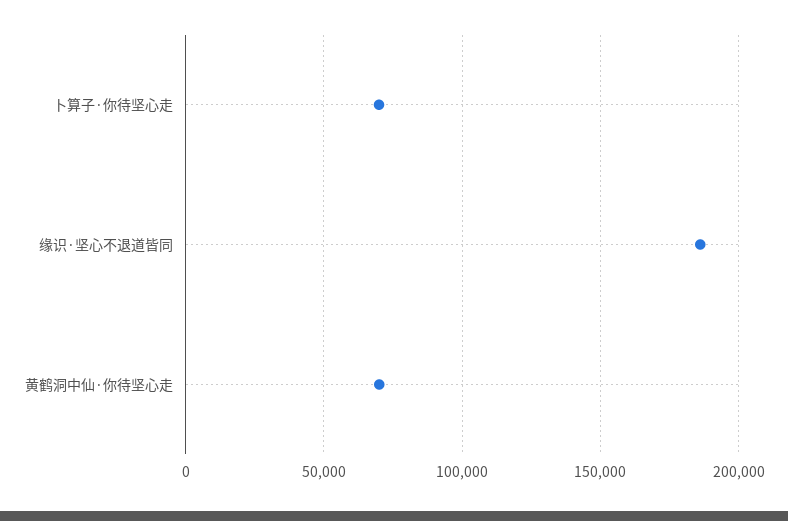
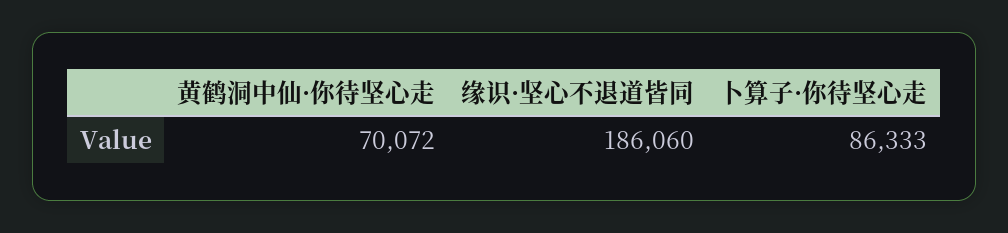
卜算子·你待坚心走: 70000 -> 86333

